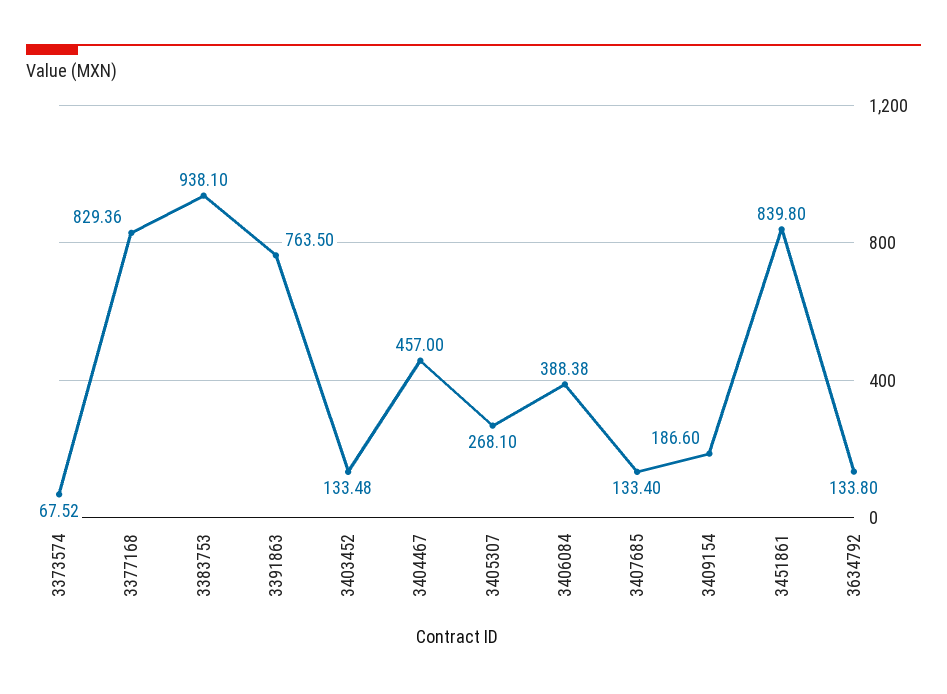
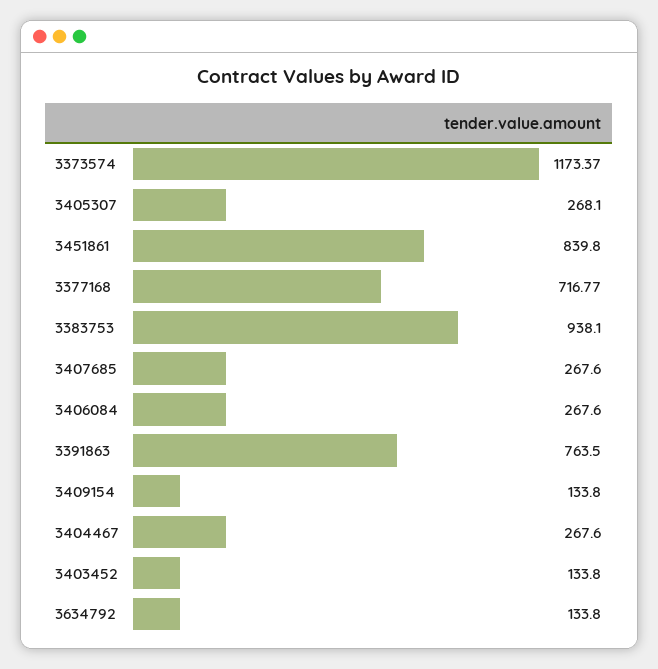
3373574: 67.52 -> 1173.37
3377168: 829.36 -> 716.77
3403452: 133.48 -> 133.8
3404467: 457 -> 267.6
3406084: 388.38 -> 267.6
3407685: 133.4 -> 267.6
3409154: 186.6 -> 133.8

